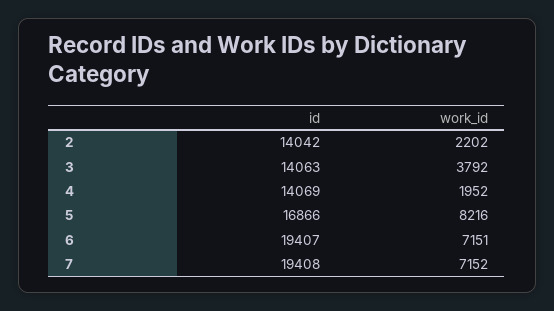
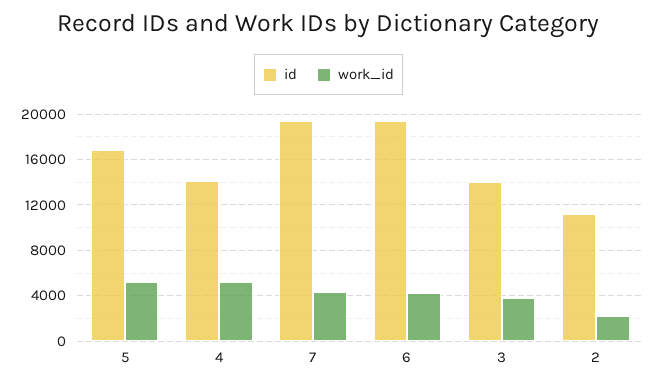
id, 2: 14042 -> 11000
work_id, 4: 1952 -> 5000
work_id, 5: 8216 -> 5000
work_id, 6: 7151 -> 4000
work_id, 7: 7152 -> 4000

